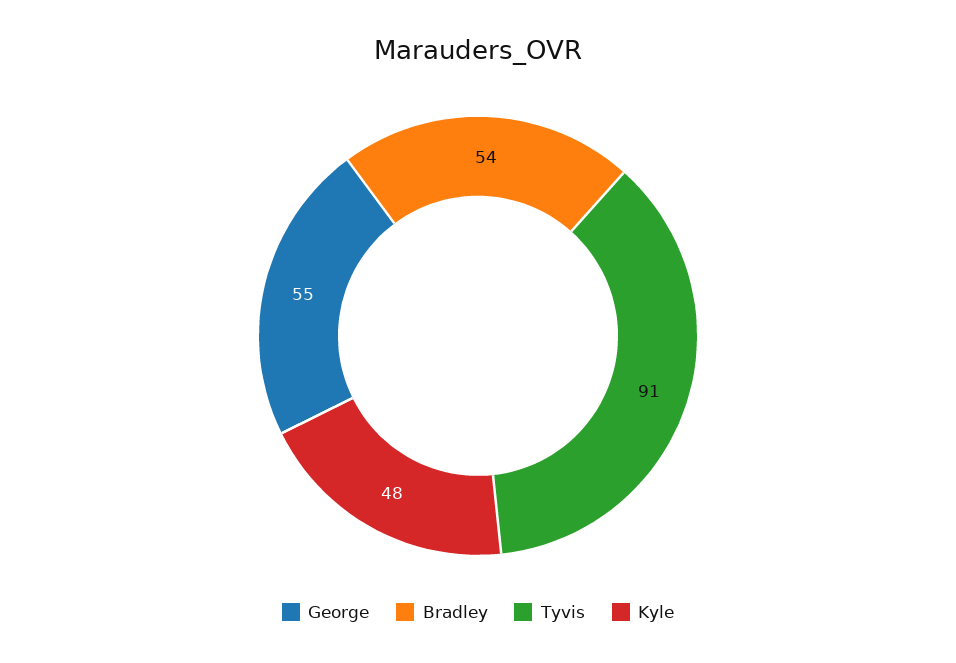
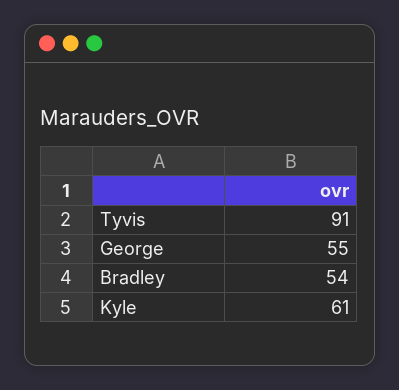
Kyle: 48 -> 61

